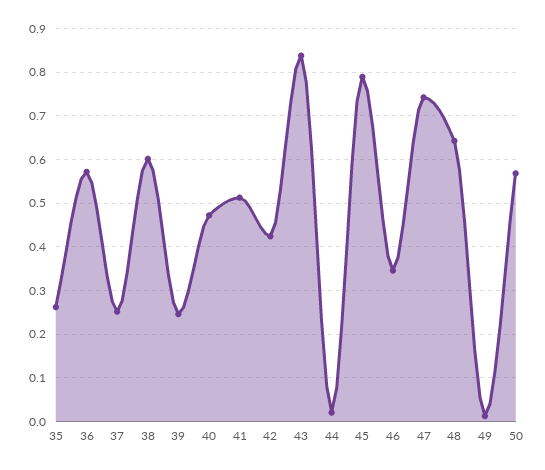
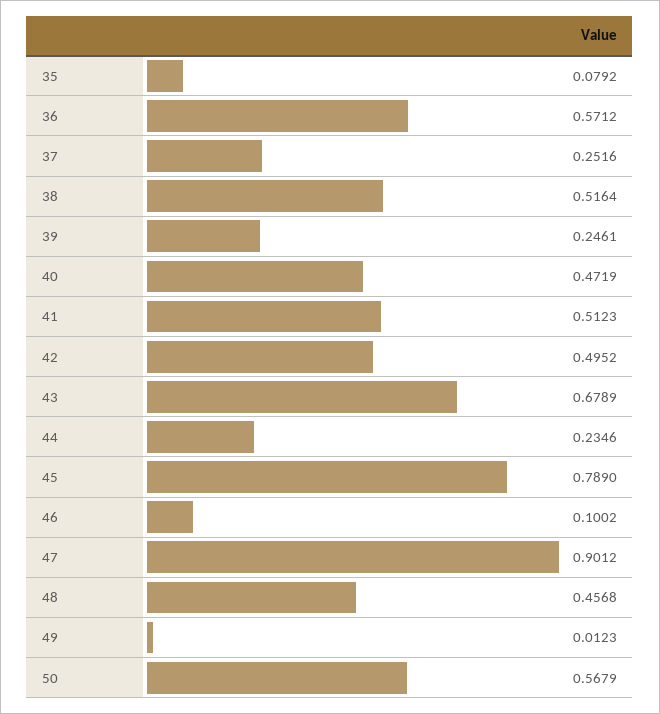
35: 0.26 -> 0.0792
38: 0.6 -> 0.5164
42: 0.42 -> 0.4952
43: 0.84 -> 0.6789
44: 0.02 -> 0.2346
46: 0.34 -> 0.1002
47: 0.74 -> 0.9012
48: 0.64 -> 0.4568

